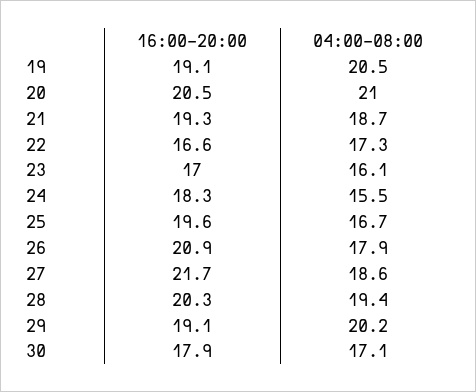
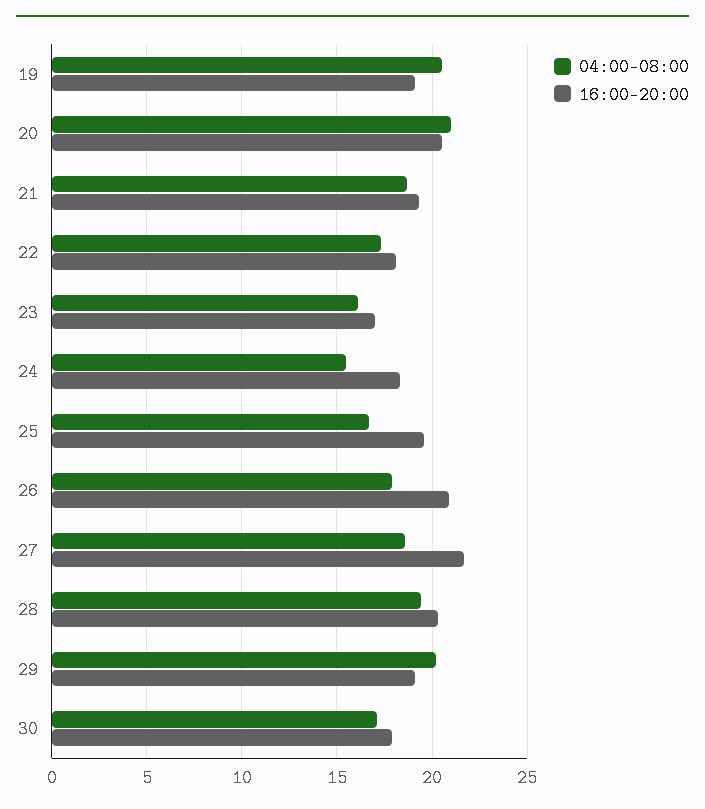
16:00-20:00, 22: 16.6 -> 18

